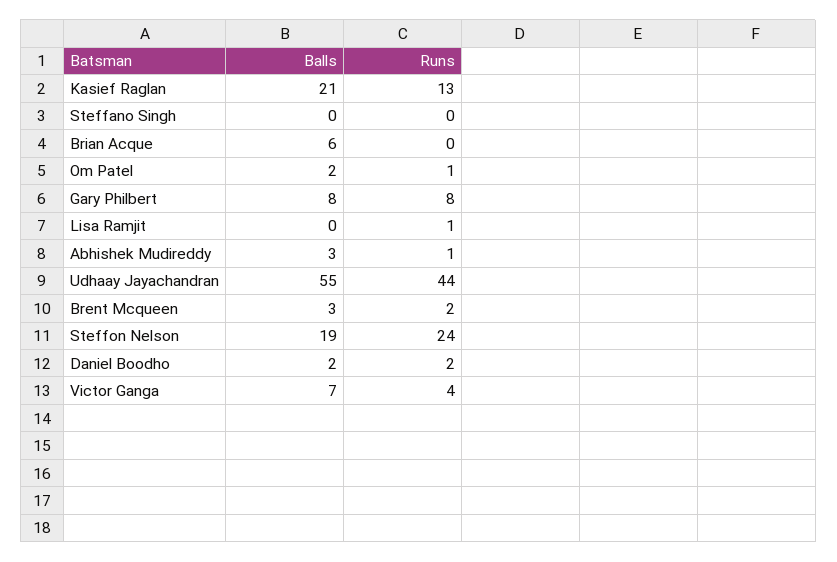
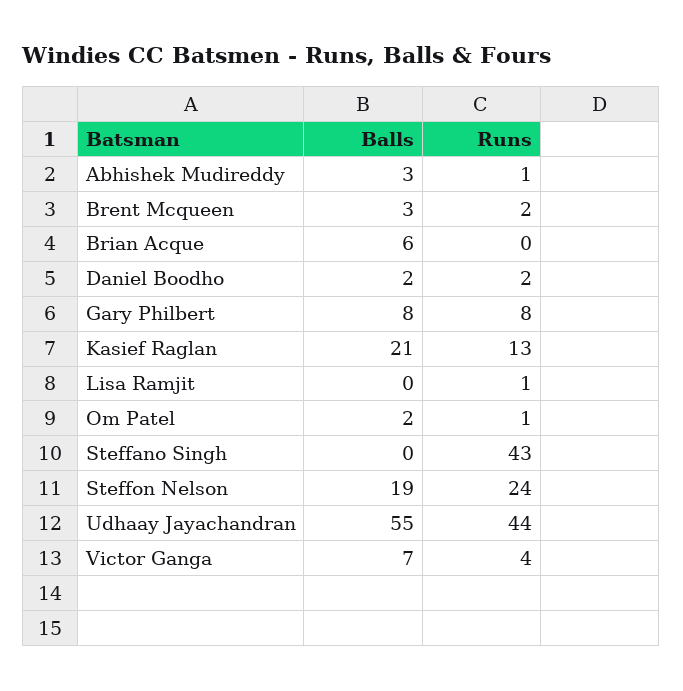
Runs, Steffano Singh: 0 -> 43

